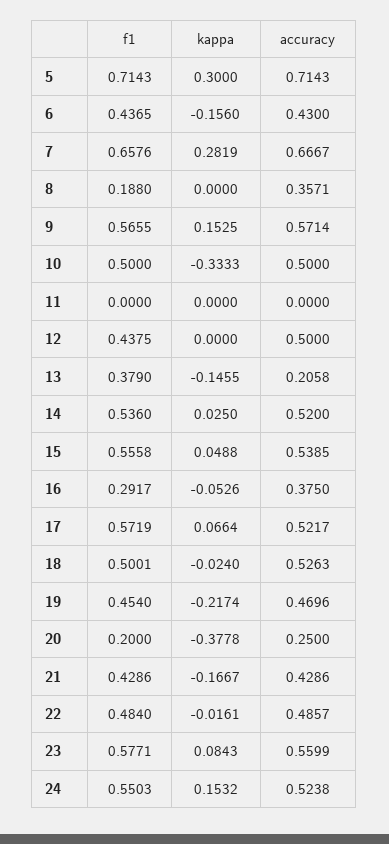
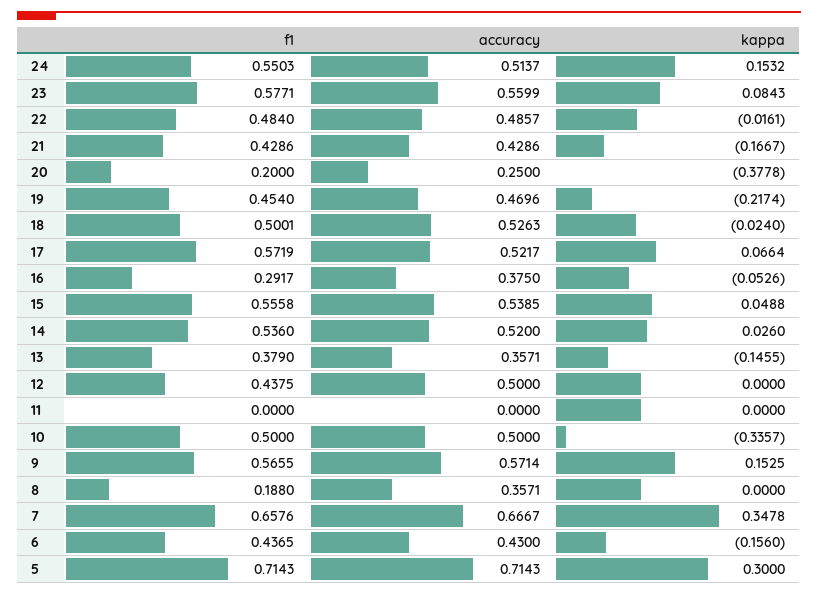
kappa, 7: 0.2819 -> 0.3478
kappa, 10: -0.3333 -> -0.3357
accuracy, 13: 0.2058 -> 0.3571
kappa, 14: 0.025 -> 0.026
accuracy, 24: 0.5238 -> 0.5137

